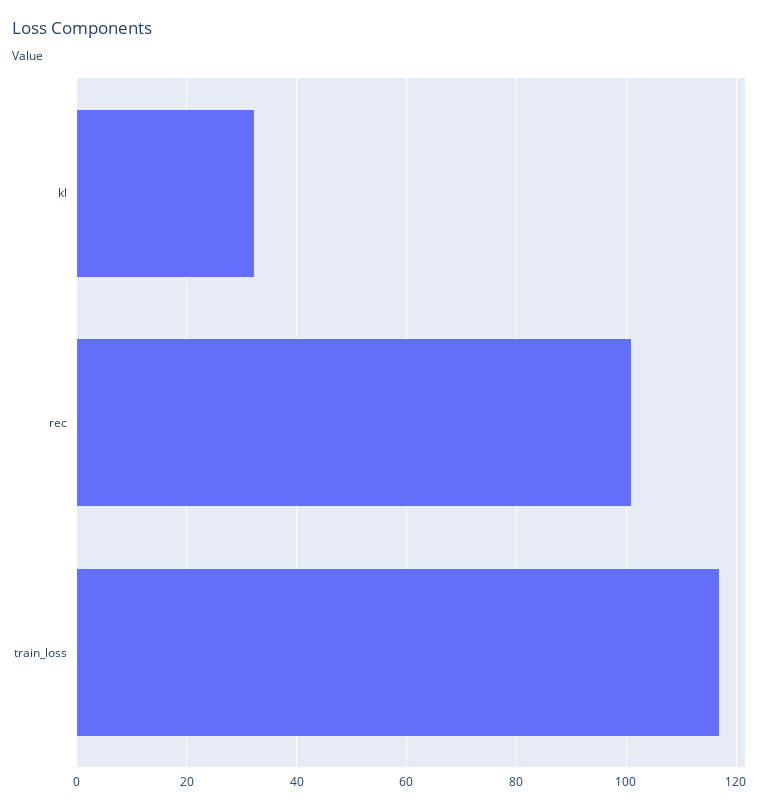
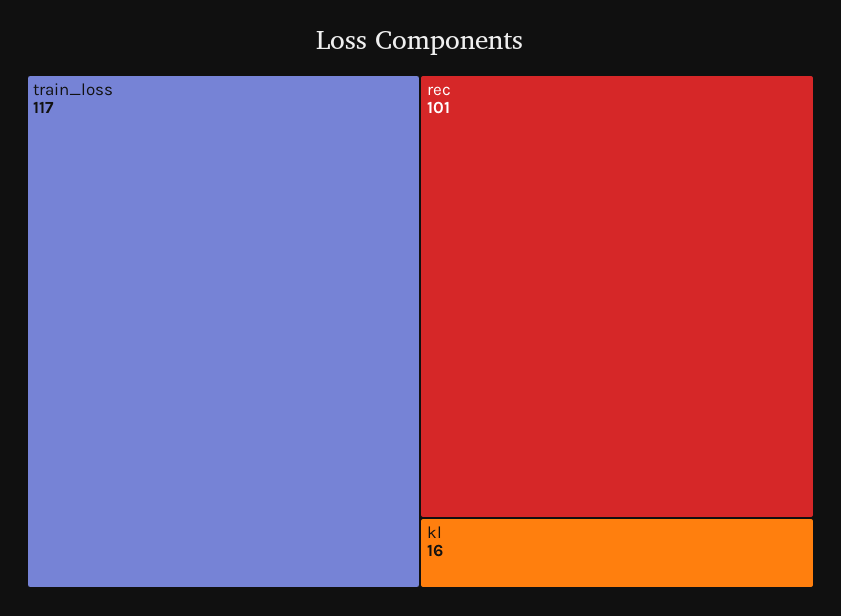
kl: 32 -> 16

